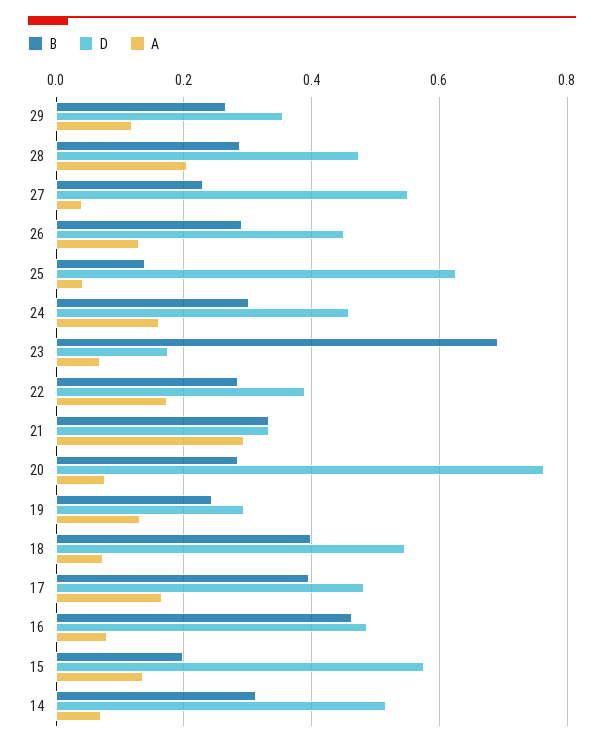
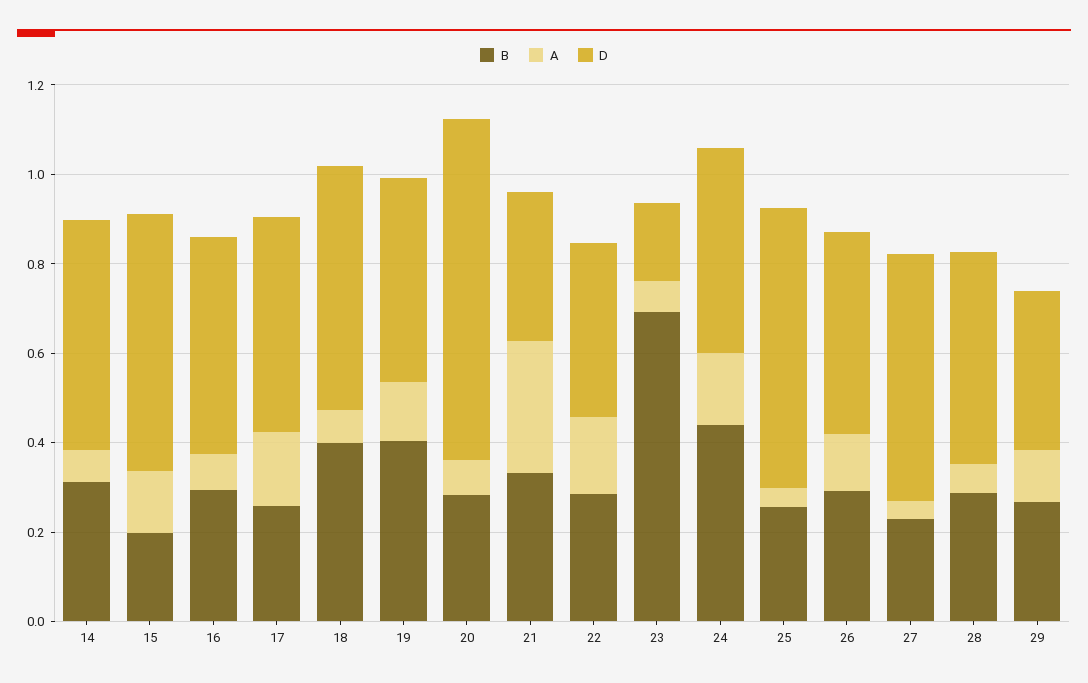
A, 28: 0.2 -> 0.05
B, 25: 0.14 -> 0.25
B, 24: 0.3 -> 0.45
B, 19: 0.24 -> 0.4
D, 19: 0.3 -> 0.45
B, 17: 0.4 -> 0.25
B, 16: 0.46 -> 0.3

